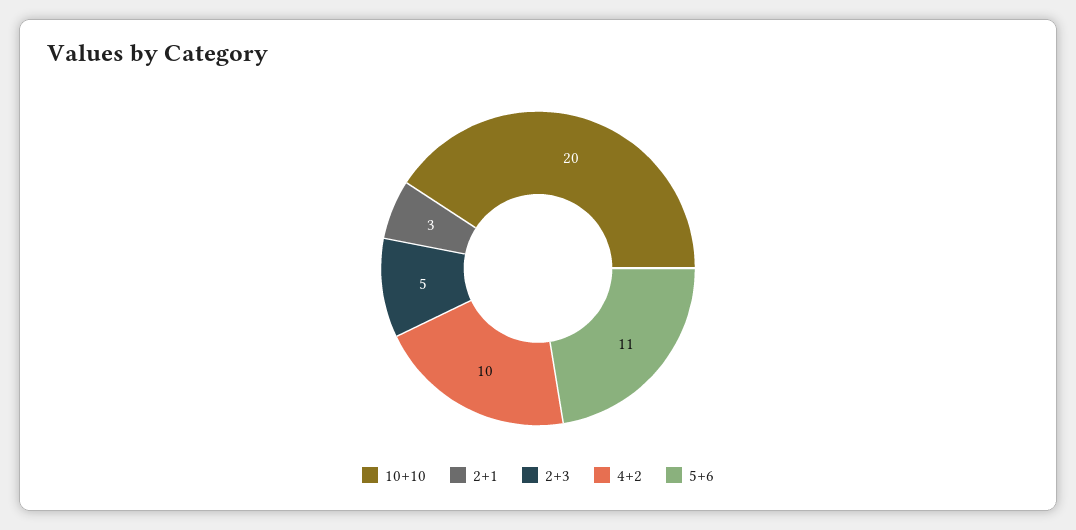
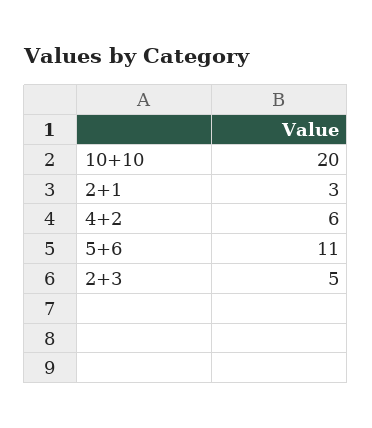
4+2: 10 -> 6

